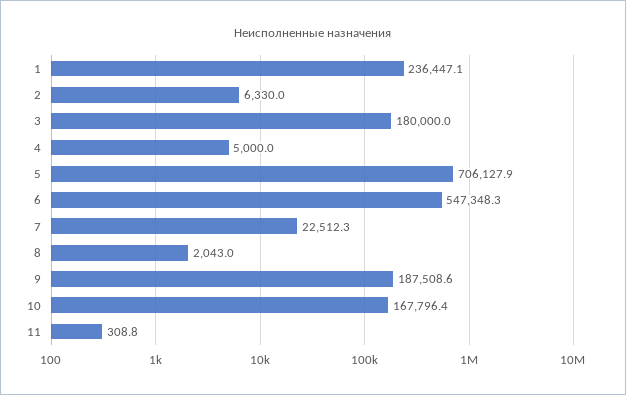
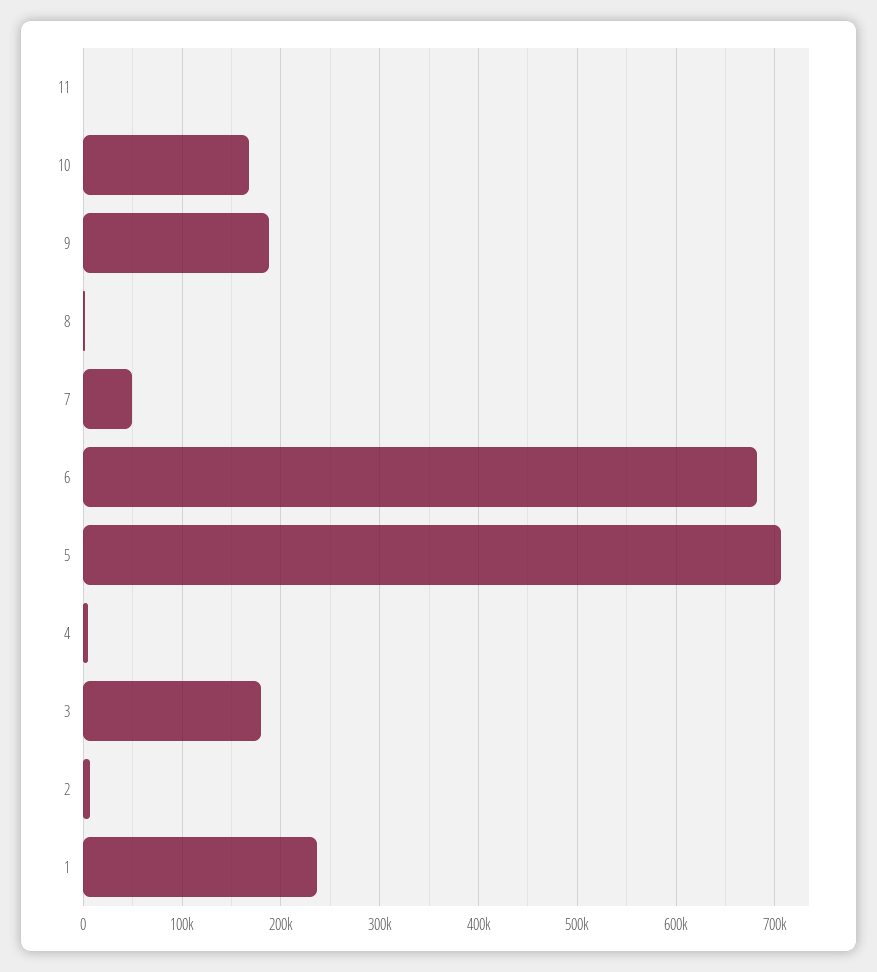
6: 547348.3 -> 680000
7: 22512.3 -> 50000

